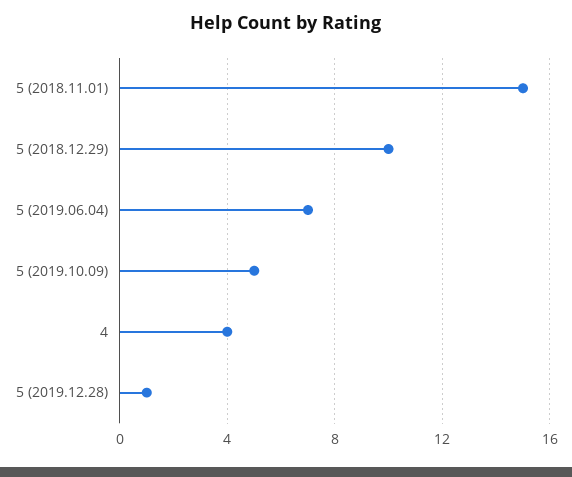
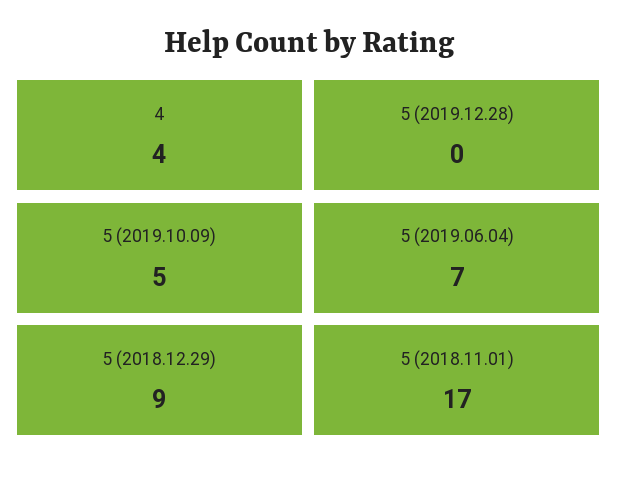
5 (2018.11.01): 15 -> 17
5 (2018.12.29): 10 -> 9
5 (2019.12.28): 1 -> 0

